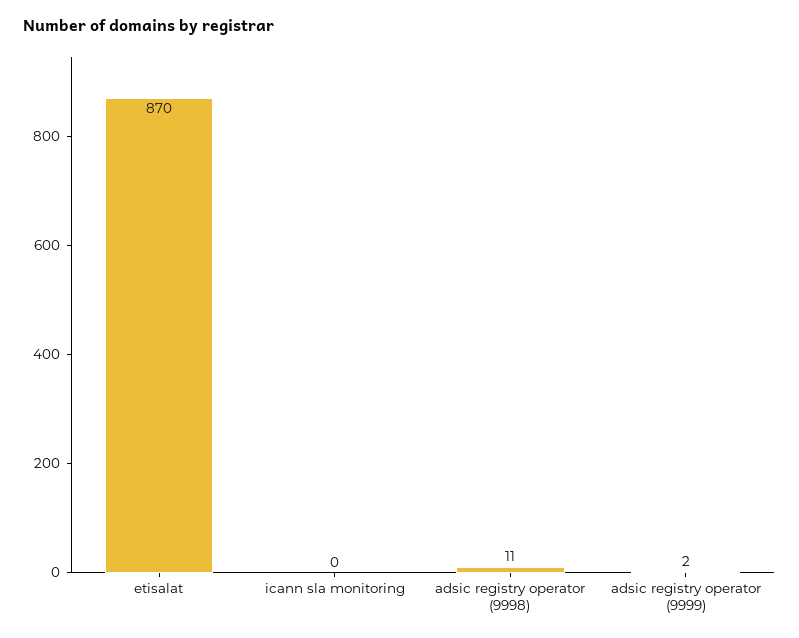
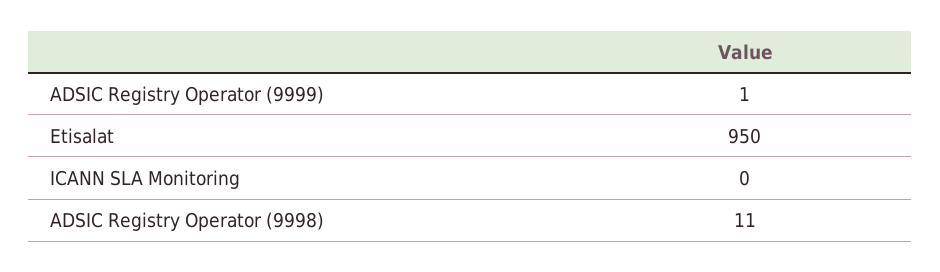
etisalat: 870 -> 950
adsic registry operator (9999): 2 -> 1

